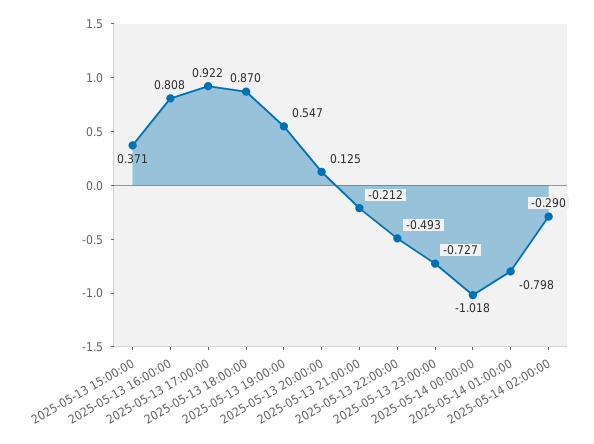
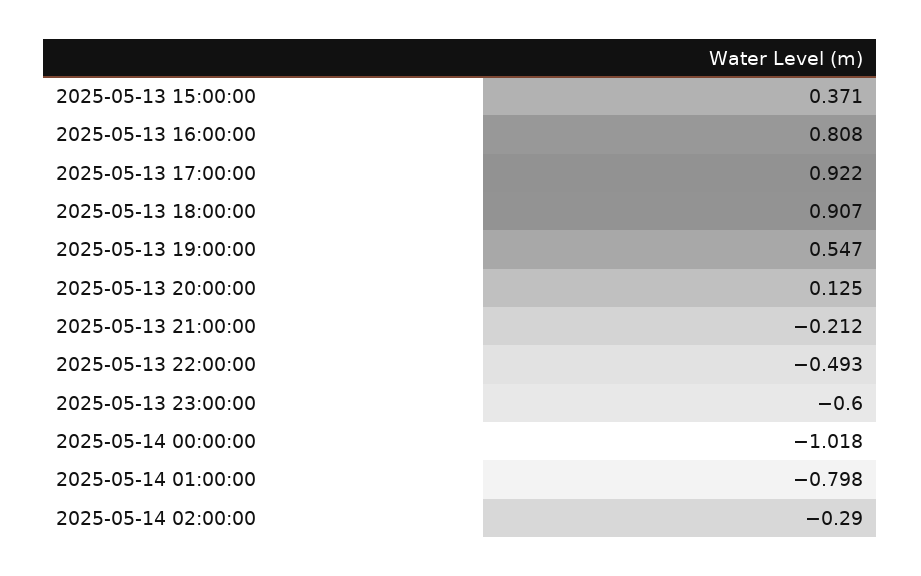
2025-05-13 18:00:00: 0.87 -> 0.907
2025-05-13 23:00:00: -0.727 -> -0.6

